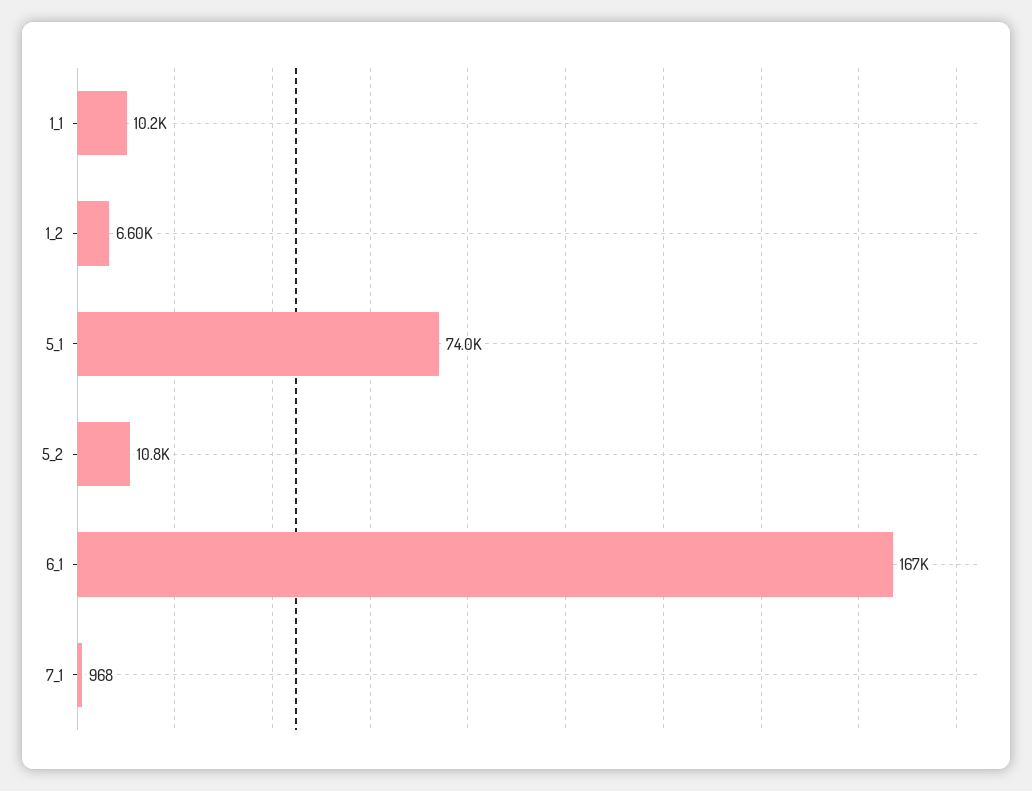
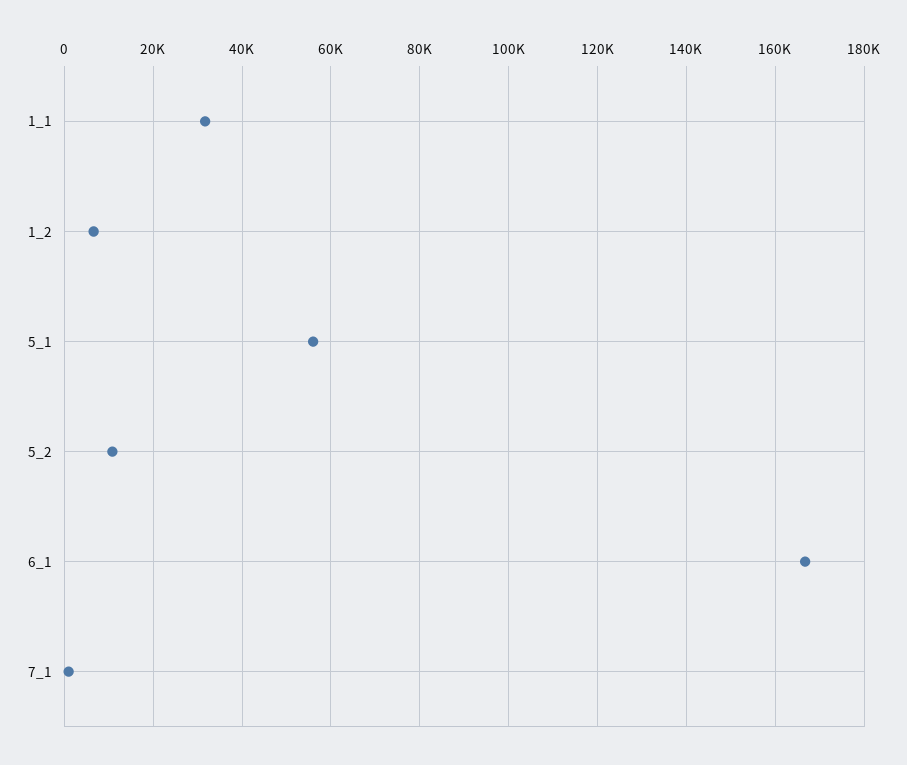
1_1: 10200 -> 32000
5_1: 74000 -> 56000

